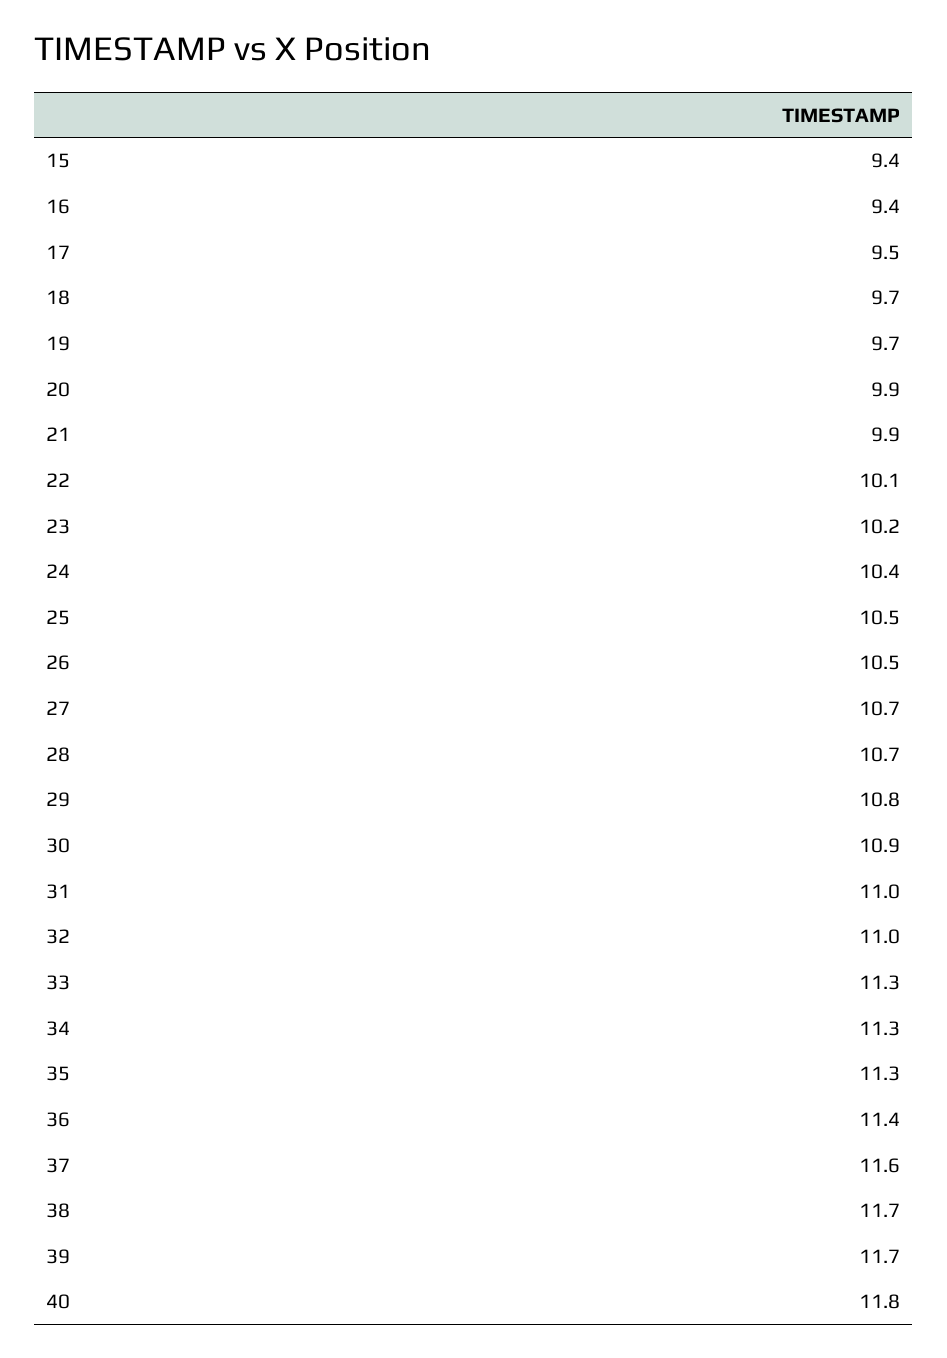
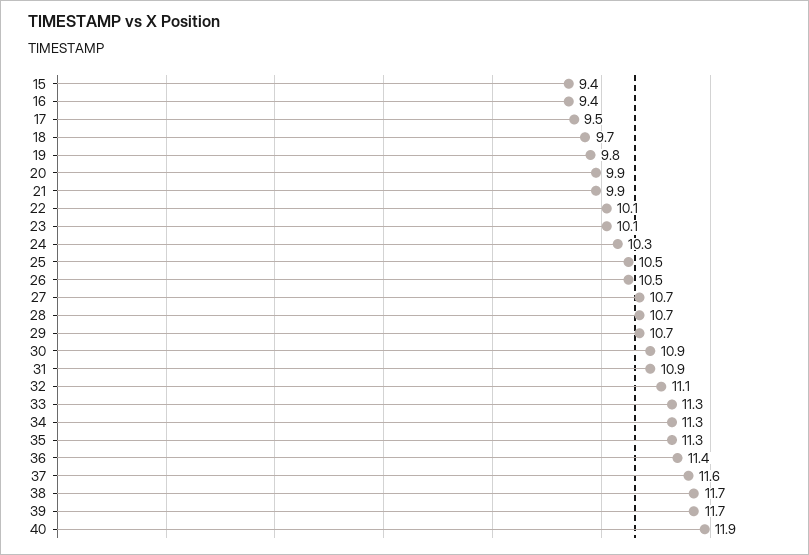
19: 9.7 -> 9.8
23: 10.2 -> 10.1
24: 10.4 -> 10.3
29: 10.8 -> 10.7
31: 11 -> 10.9
32: 11 -> 11.1
40: 11.8 -> 11.9

